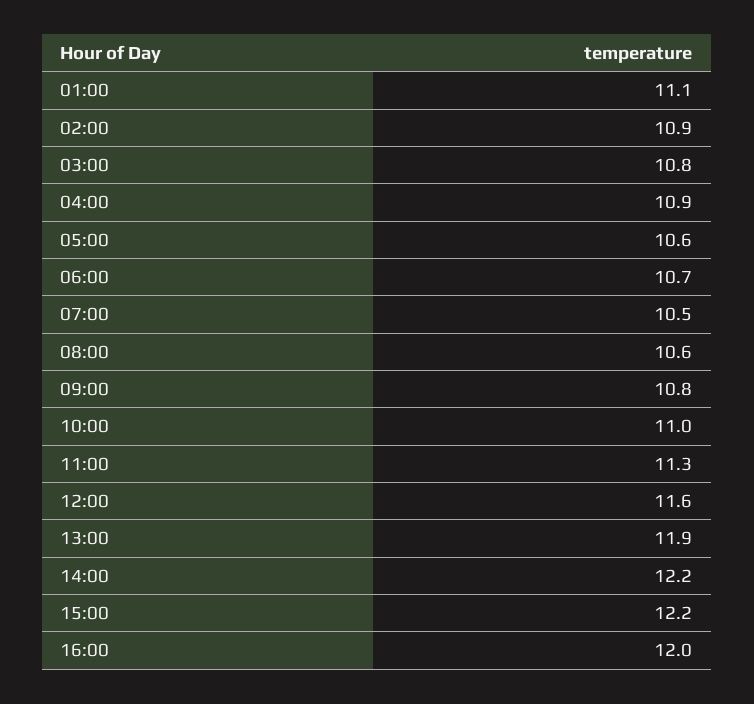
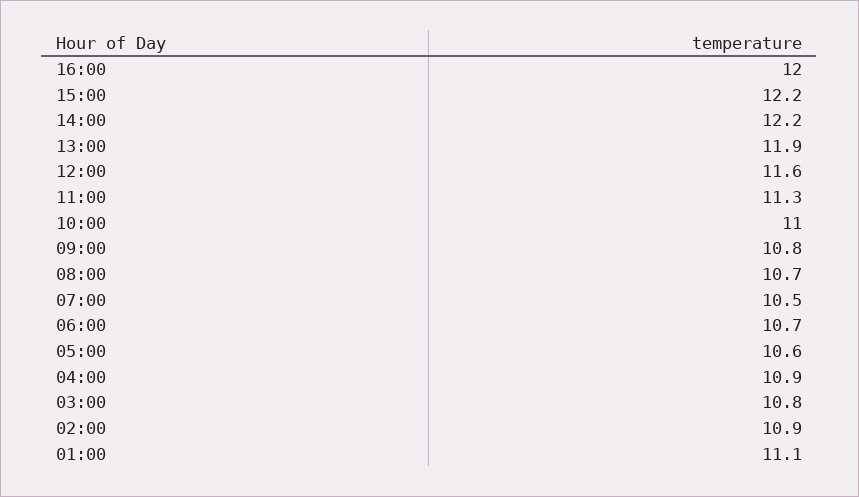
08:00: 10.6 -> 10.7

